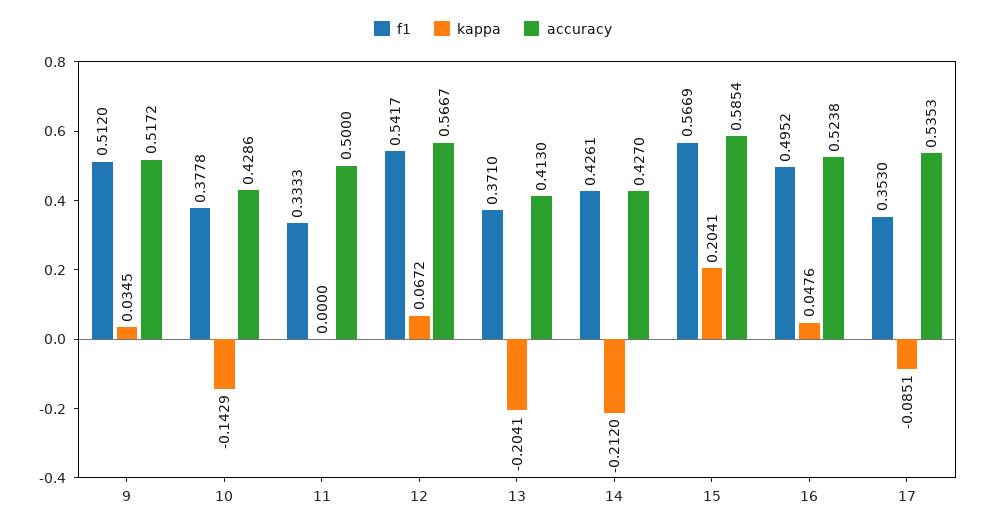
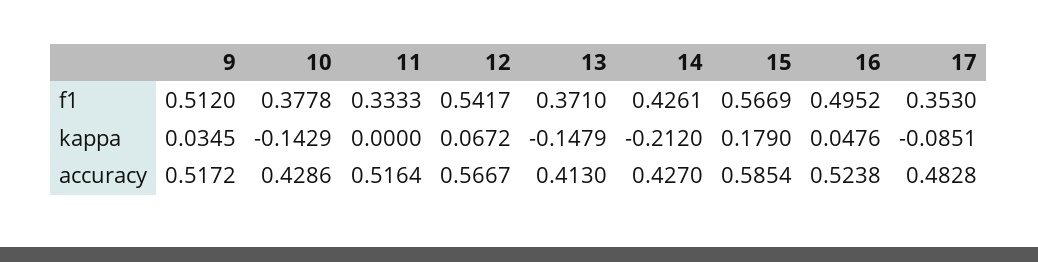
accuracy, 11: 0.5 -> 0.5164
kappa, 13: -0.2041 -> -0.1479
kappa, 15: 0.2041 -> 0.179
accuracy, 17: 0.5353 -> 0.4828

